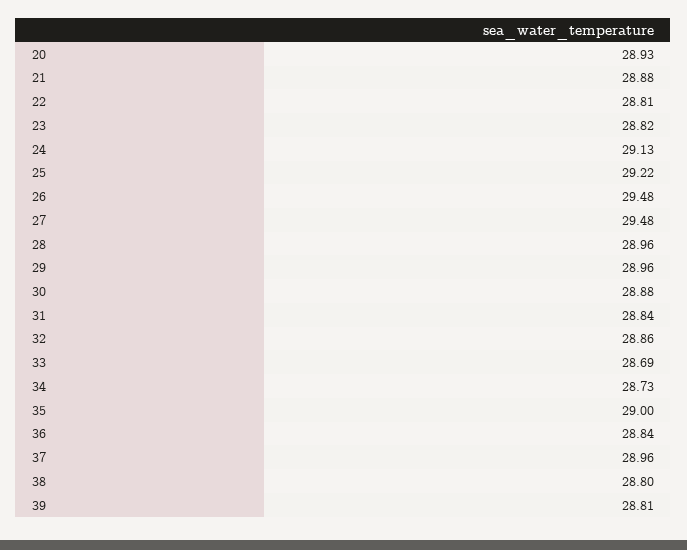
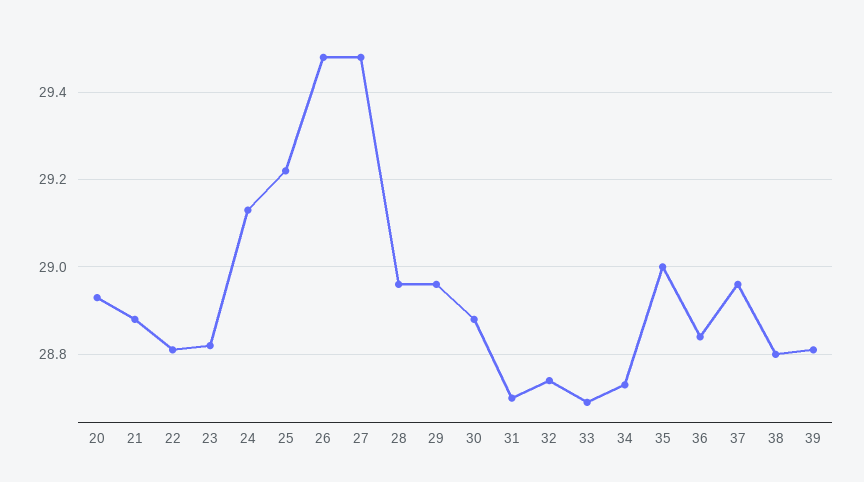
31: 28.84 -> 28.7
32: 28.86 -> 28.75

